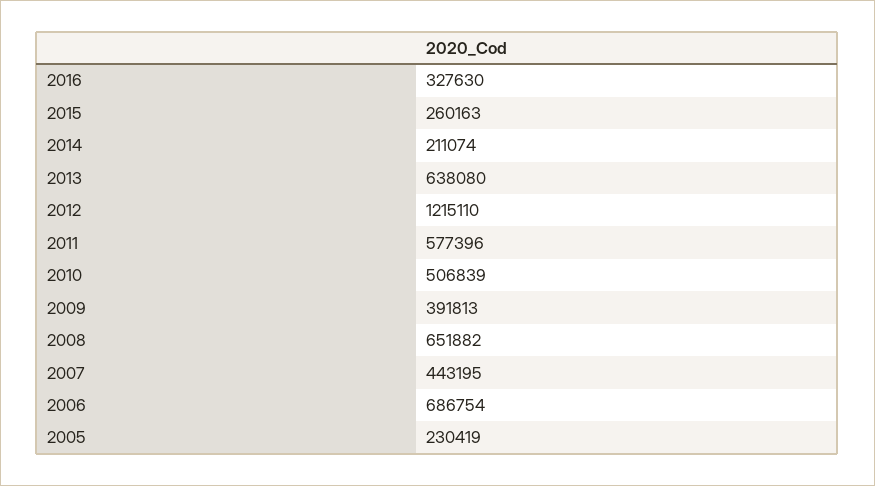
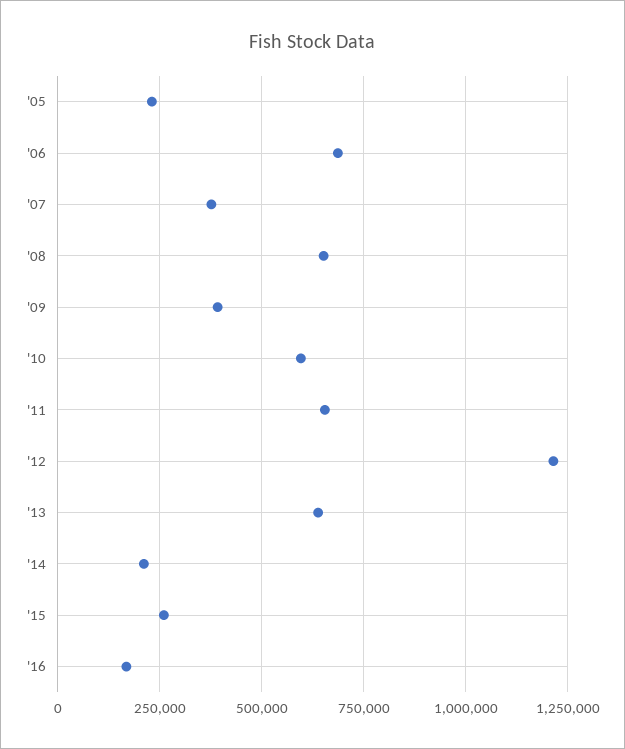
2016: 327630 -> 175000
2011: 577396 -> 650000
2010: 506839 -> 600000
2007: 443195 -> 375000

